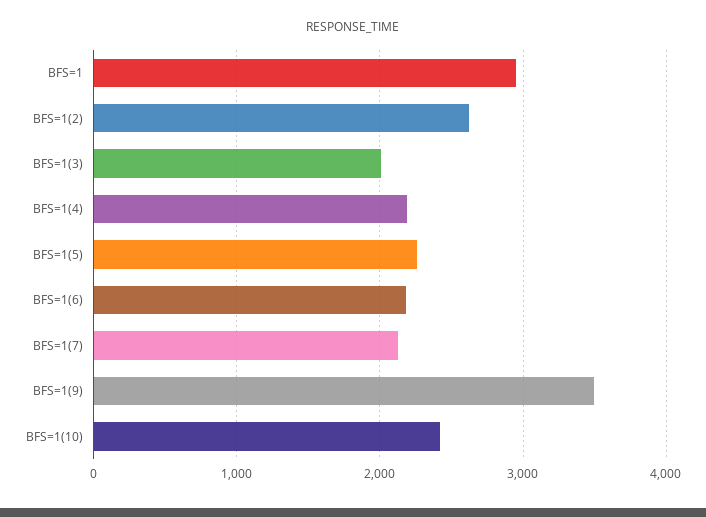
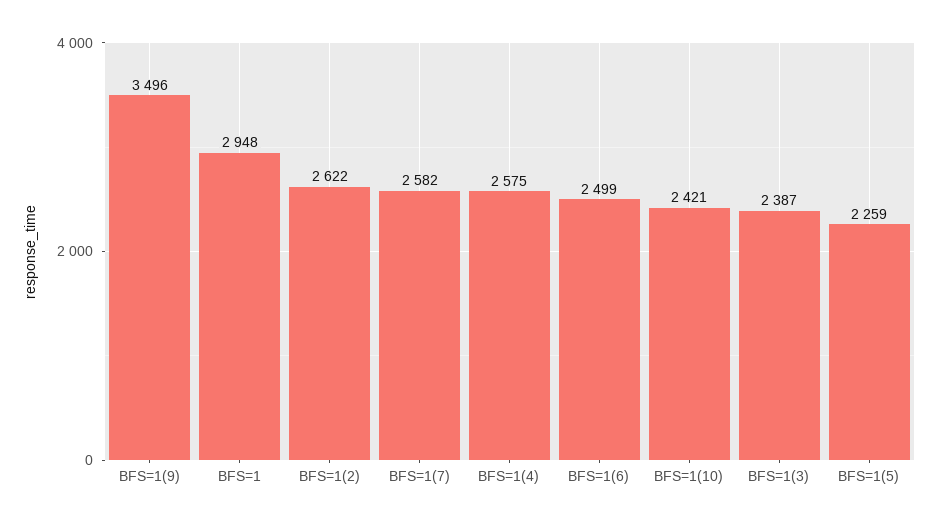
BFS=1(3): 2000 -> 2387
BFS=1(4): 2200 -> 2575
BFS=1(6): 2200 -> 2499
BFS=1(7): 2100 -> 2582

